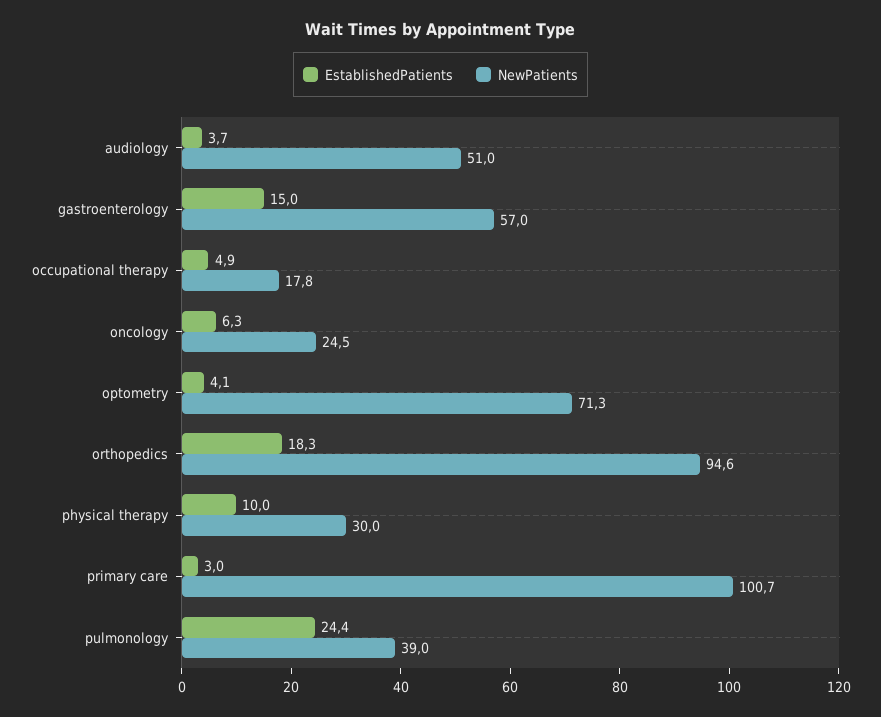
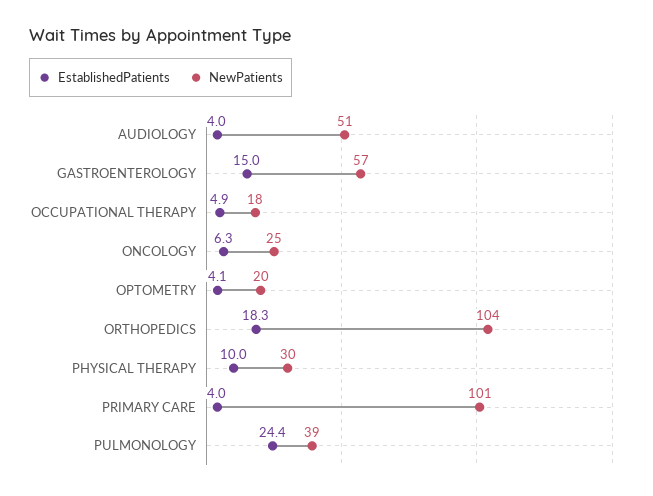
EstablishedPatients, audiology: 3.7 -> 4
NewPatients, optometry: 71.3 -> 20
NewPatients, orthopedics: 94.6 -> 104
EstablishedPatients, primary care: 3 -> 4

